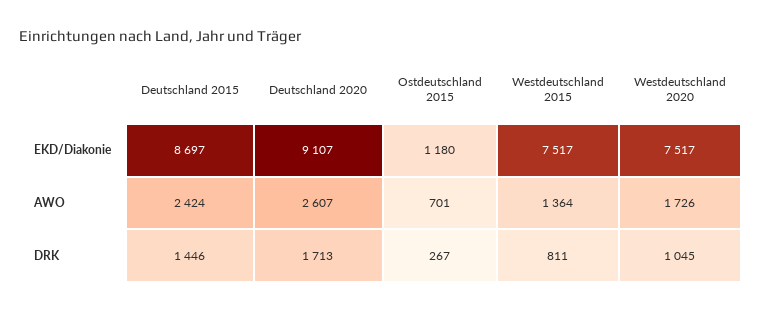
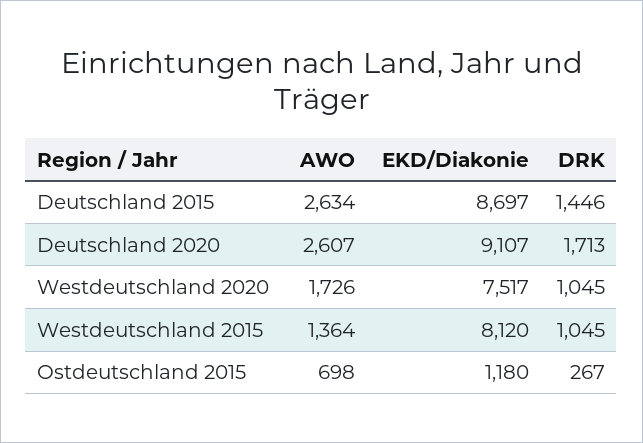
Westdeutschland 2015, EKD/Diakonie: 7517 -> 8120
Deutschland 2015, AWO: 2424 -> 2634
Ostdeutschland 2015, AWO: 701 -> 698
Westdeutschland 2015, DRK: 811 -> 1045

